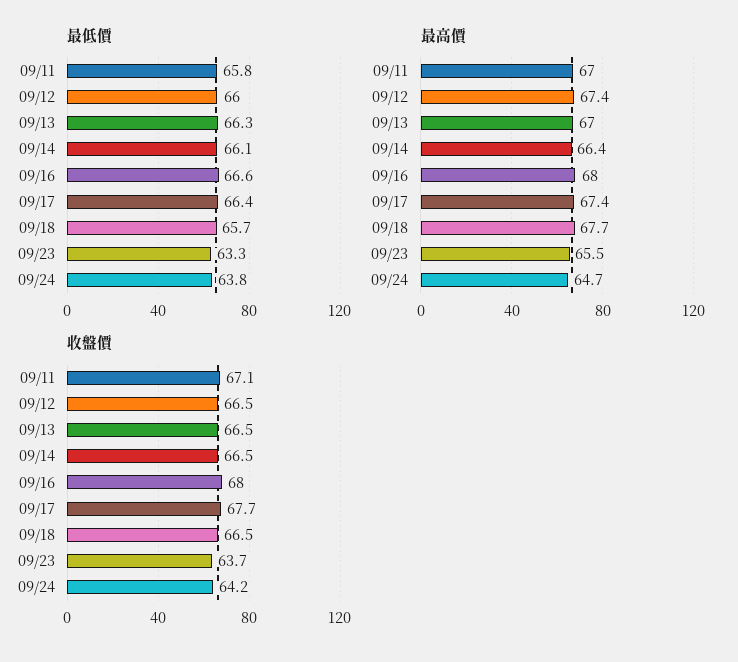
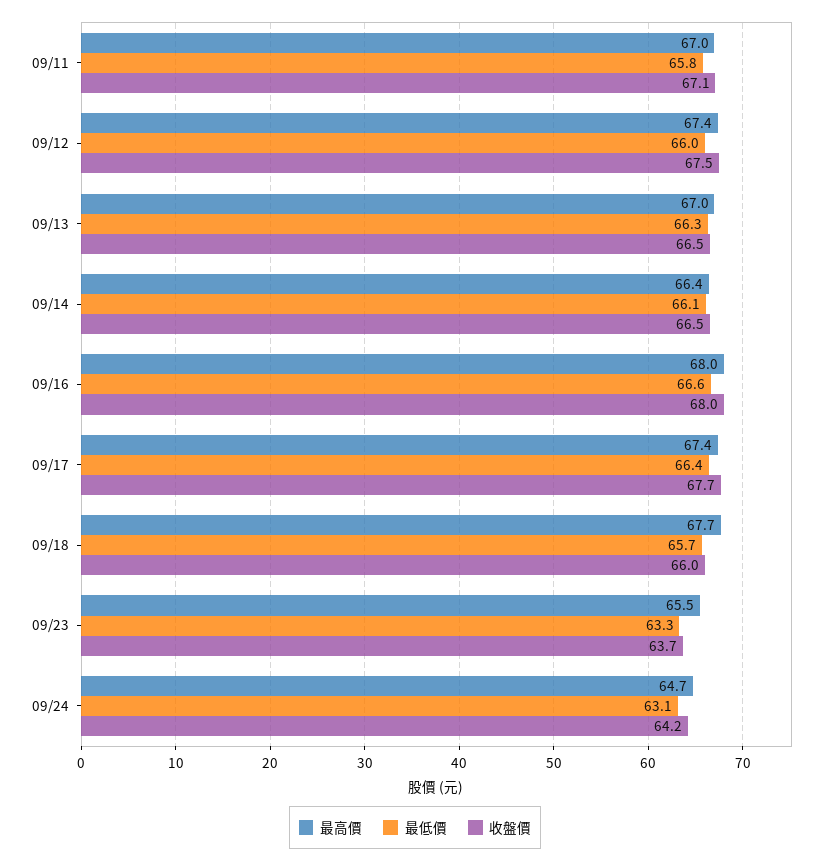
最低價, 09/24: 63.8 -> 63.1
收盤價, 09/12: 66.5 -> 67.5
收盤價, 09/18: 66.5 -> 66

